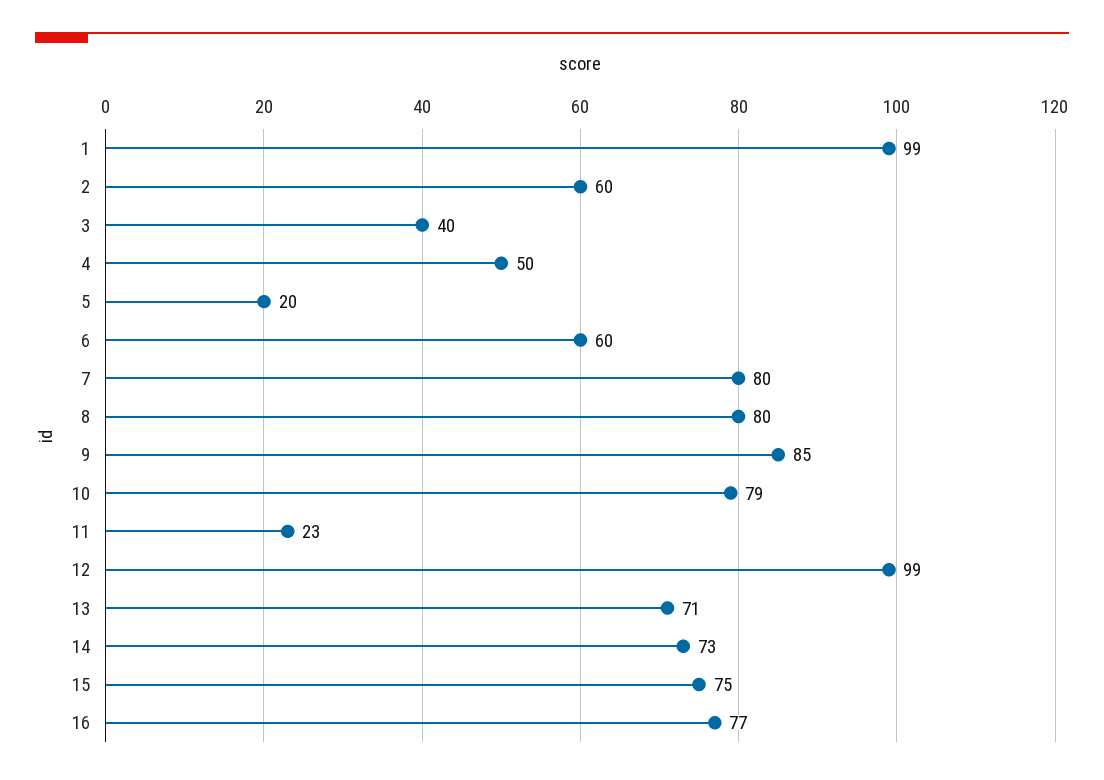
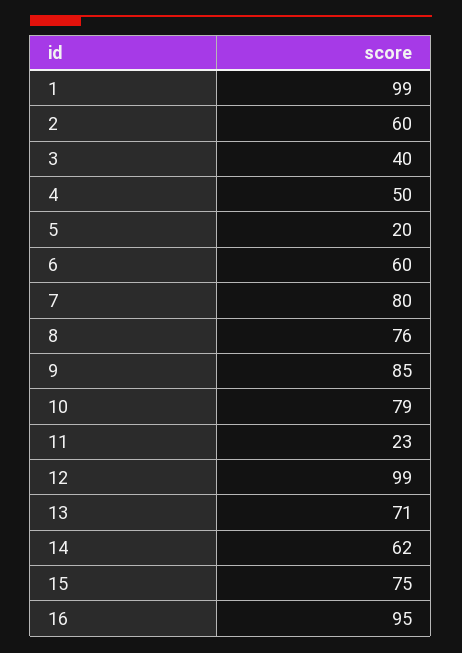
8: 80 -> 76
14: 73 -> 62
16: 77 -> 95

